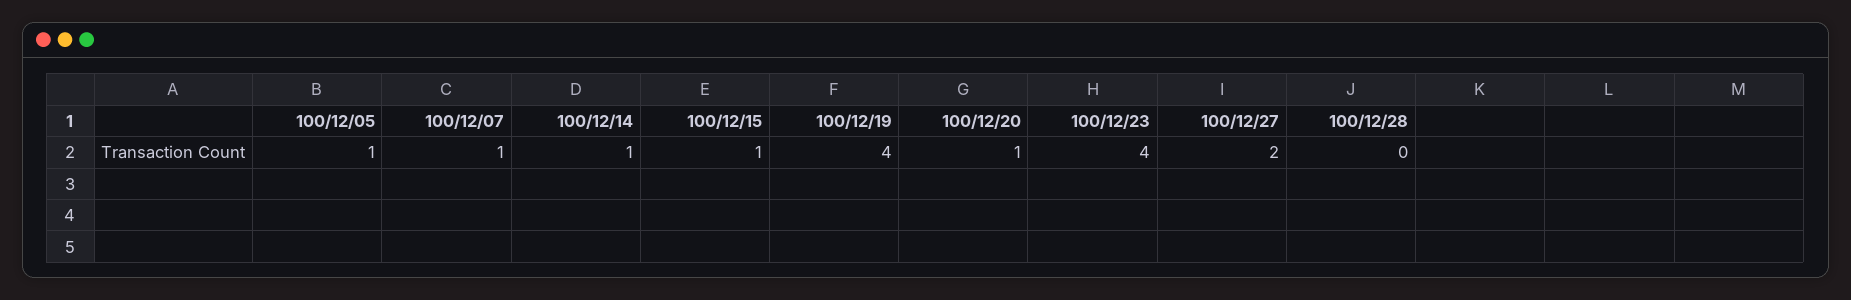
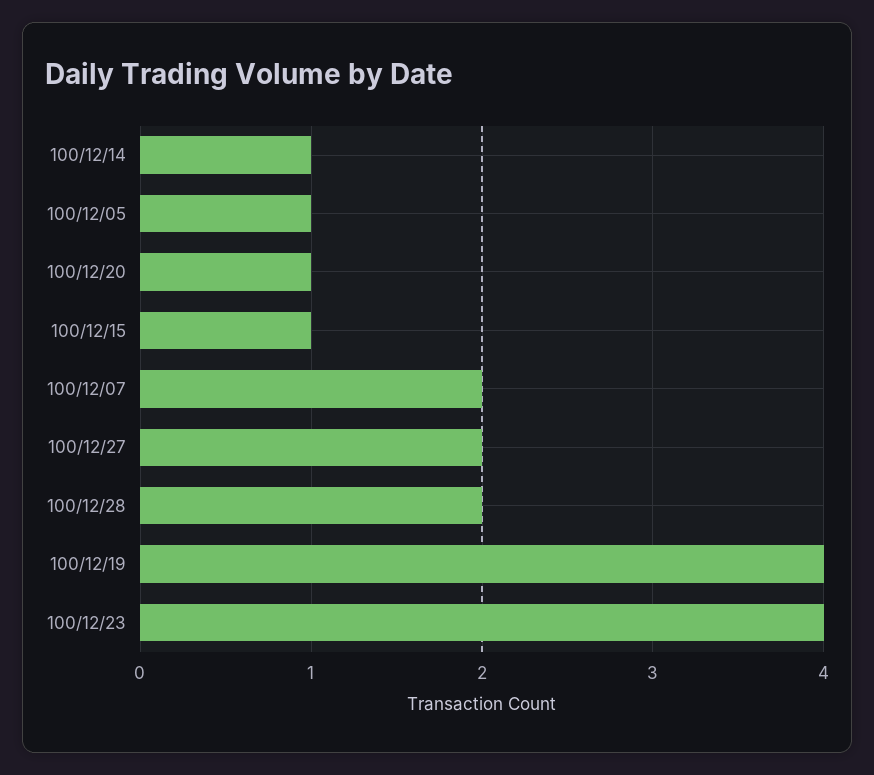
100/12/07: 1 -> 2
100/12/28: 0 -> 2

